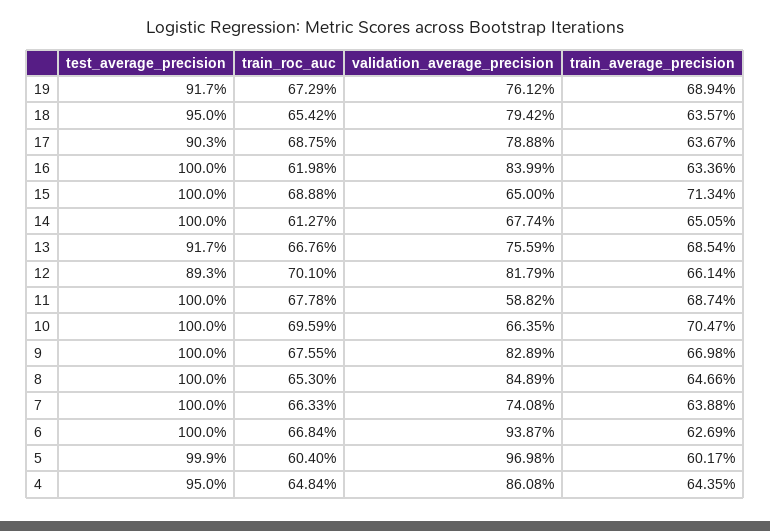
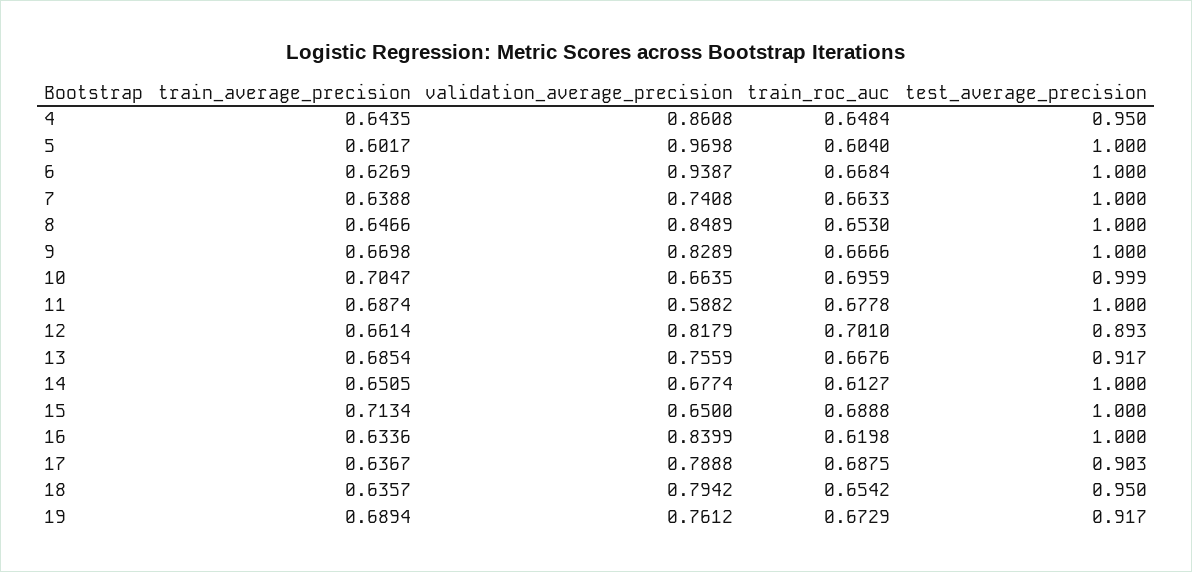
test_average_precision, 10: 1 -> 0.999
train_roc_auc, 9: 0.6755 -> 0.6666
test_average_precision, 5: 0.999 -> 1

